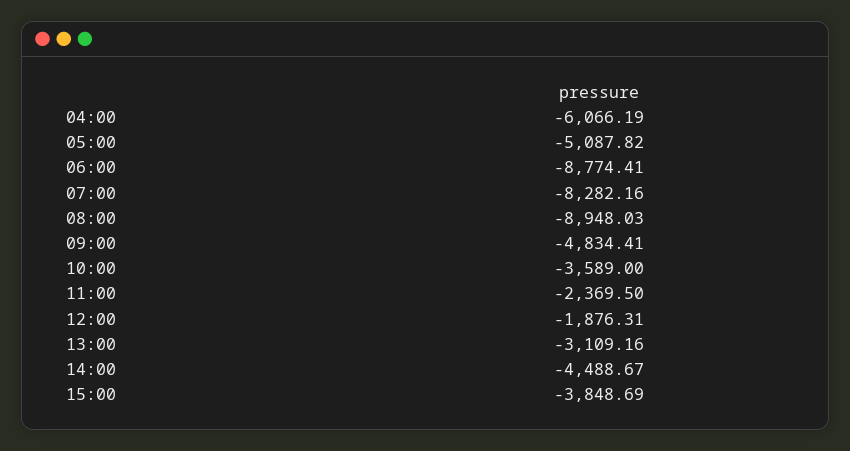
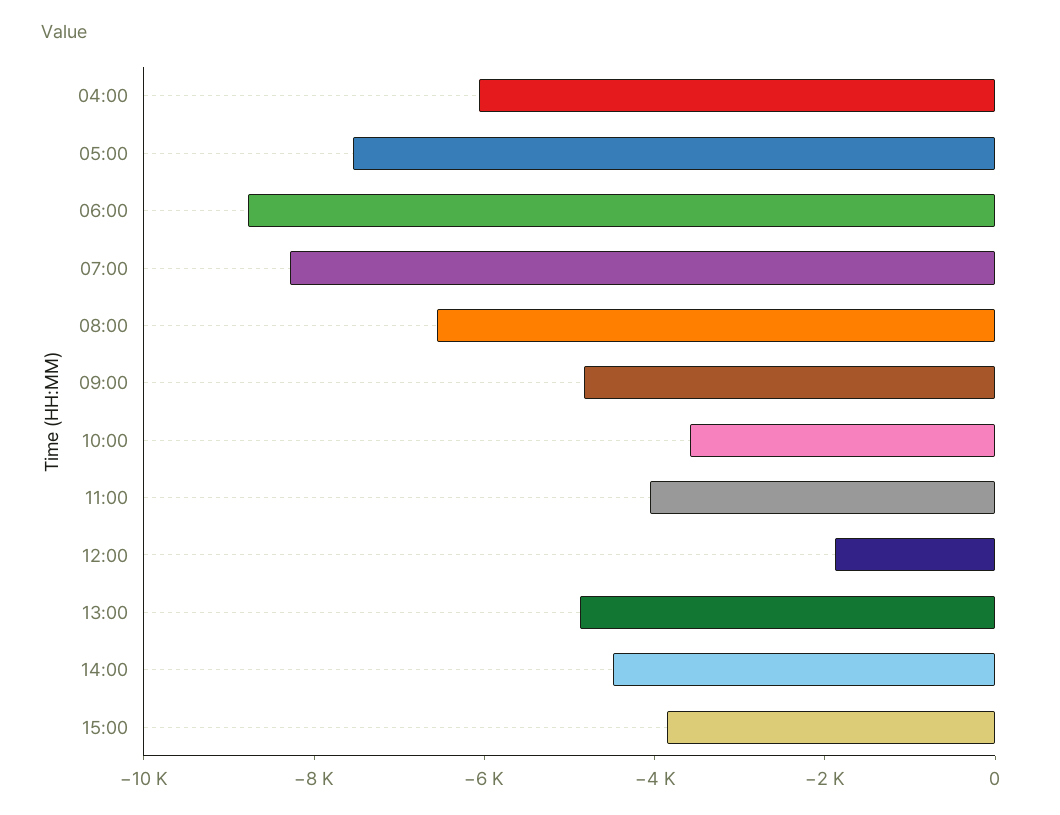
05:00: -5087.82 -> -7500
08:00: -8948.03 -> -6500
11:00: -2369.5 -> -4000
13:00: -3109.16 -> -5000

